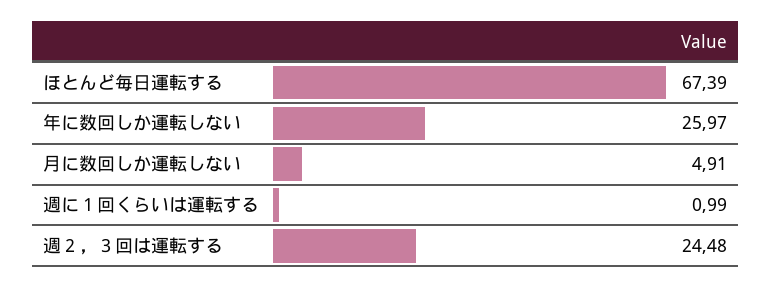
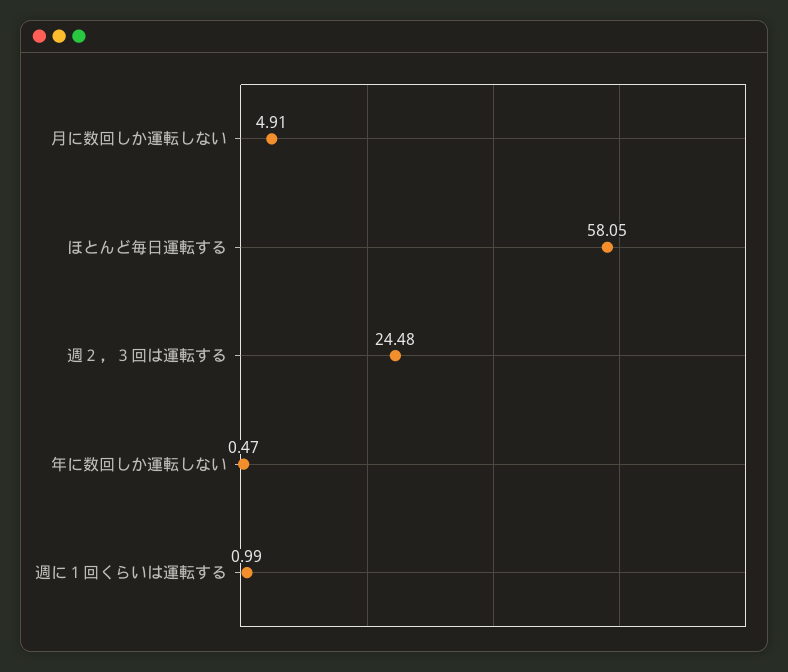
ほとんど毎日運転する: 67.39 -> 58.05
年に数回しか運転しない: 25.97 -> 0.47

